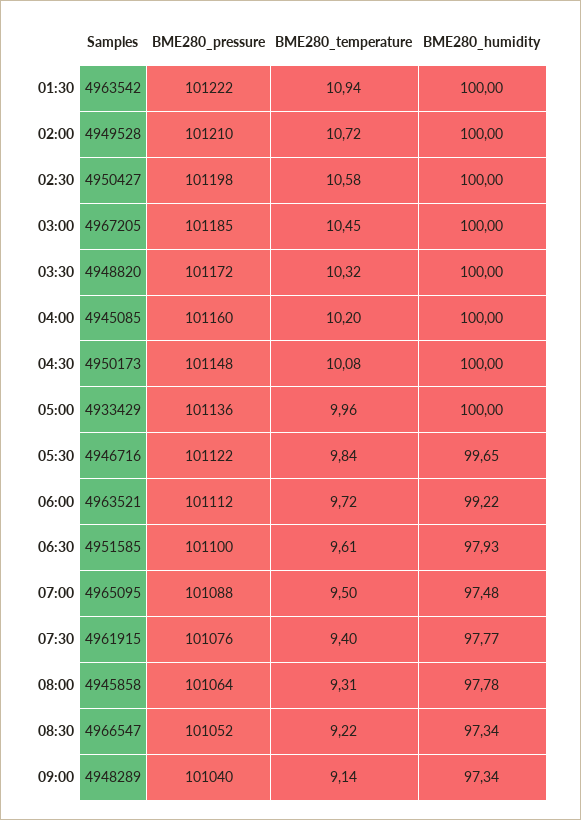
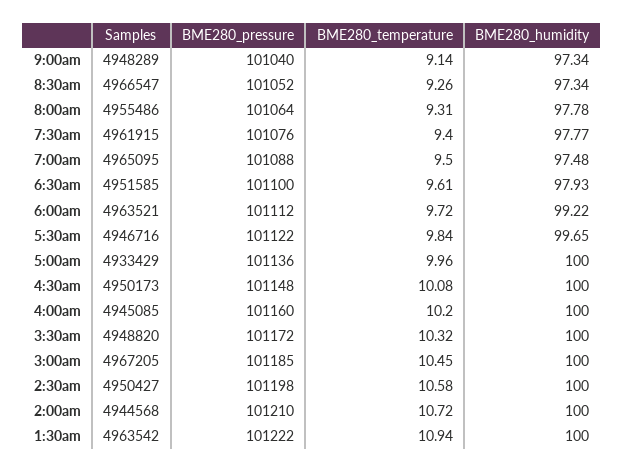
Samples, 02:00: 4949528 -> 4944568
Samples, 08:00: 4945858 -> 4955486
BME280_temperature, 08:30: 9.22 -> 9.26

